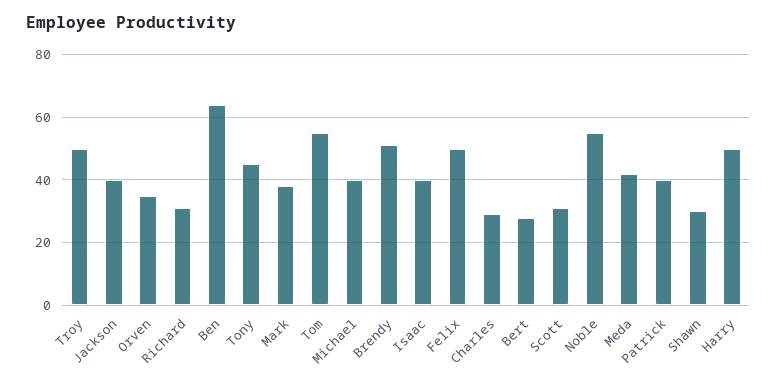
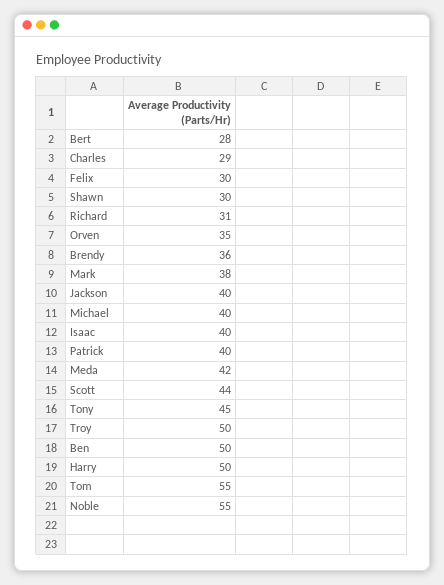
Ben: 65 -> 50
Brendy: 50 -> 36
Felix: 50 -> 30
Scott: 30 -> 44

